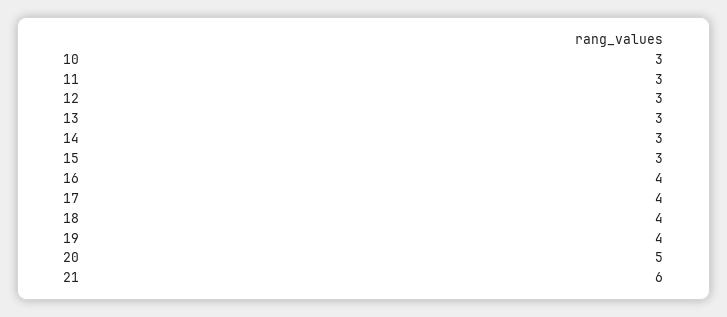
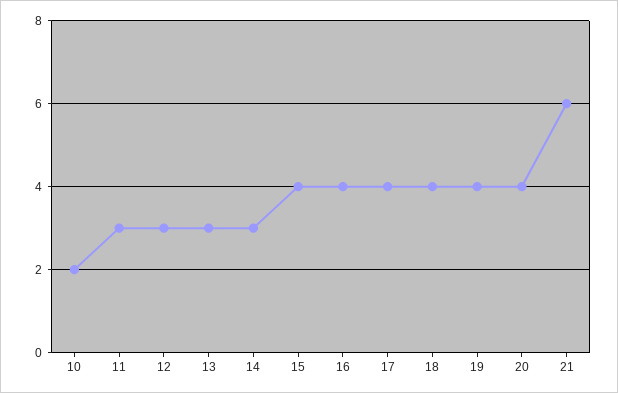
10: 3 -> 2
15: 3 -> 4
20: 5 -> 4

